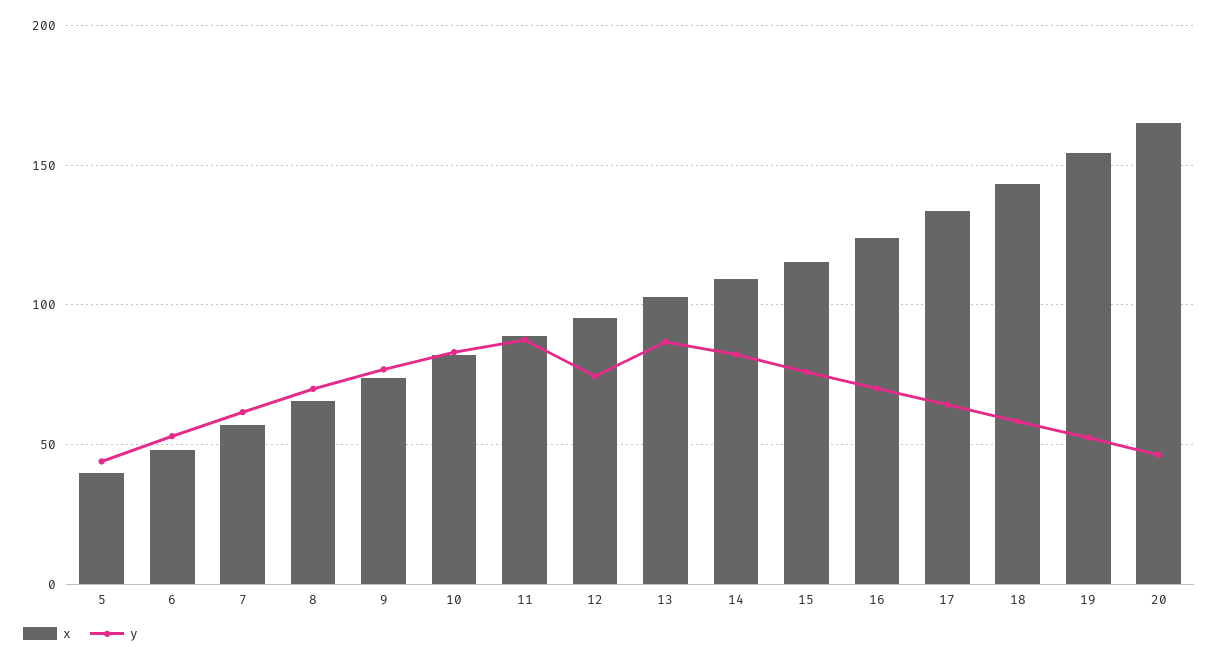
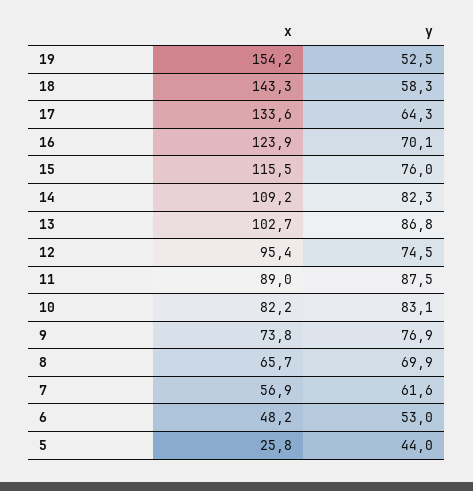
x, 5: 40 -> 25.8
x, 20: 165 -> none
y, 20: 45 -> none

